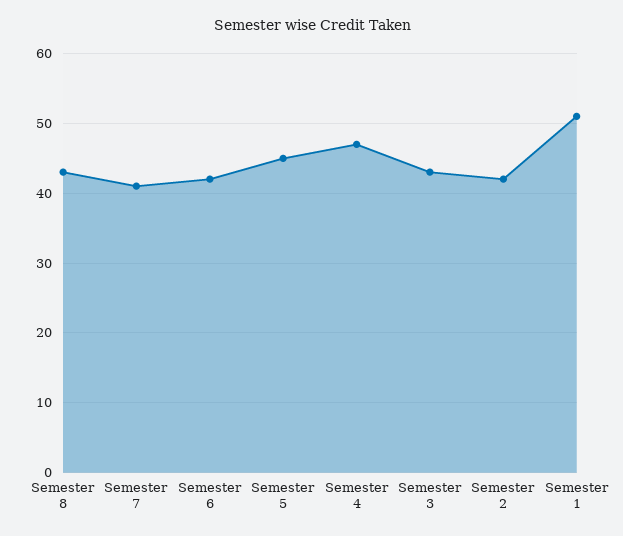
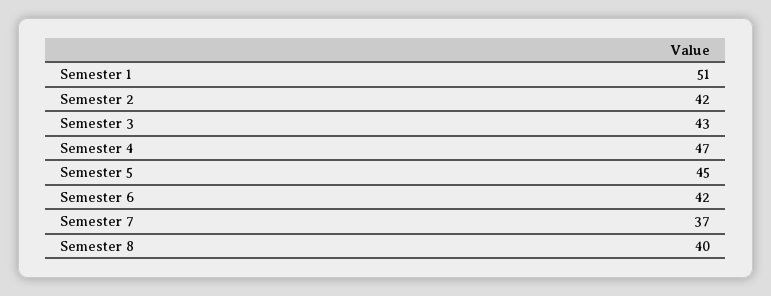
Semester 8: 43 -> 40
Semester 7: 41 -> 37

